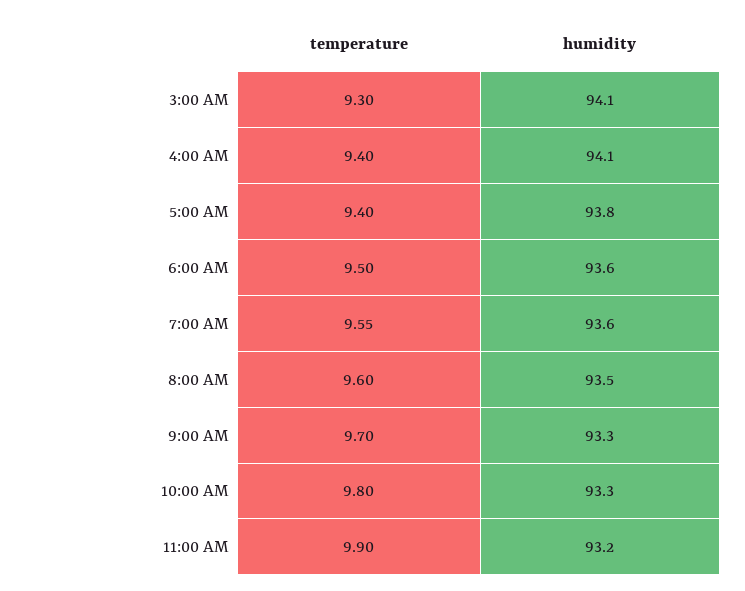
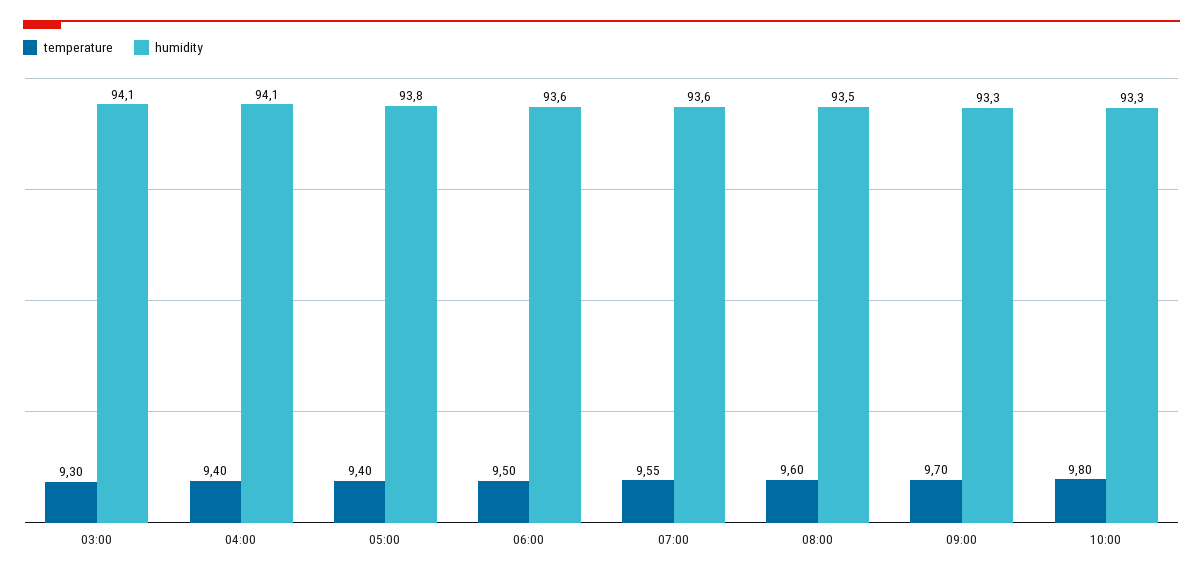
temperature, 11:00 AM: 9.9 -> none
humidity, 11:00 AM: 93.2 -> none

